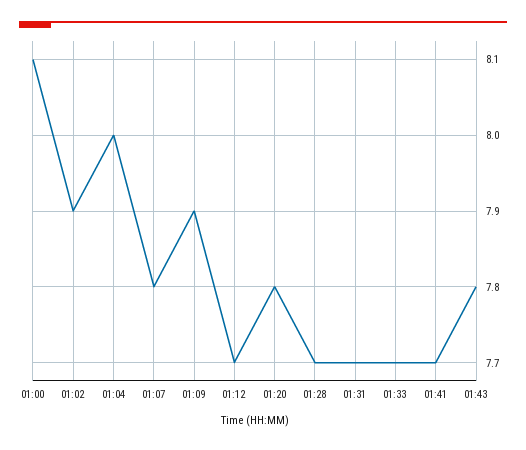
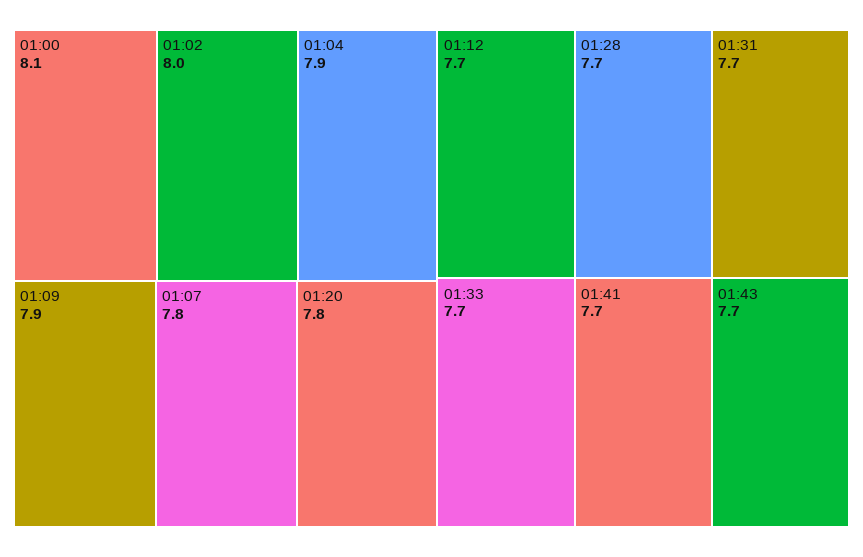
01:02: 7.9 -> 8
01:04: 8 -> 7.9
01:43: 7.8 -> 7.7

